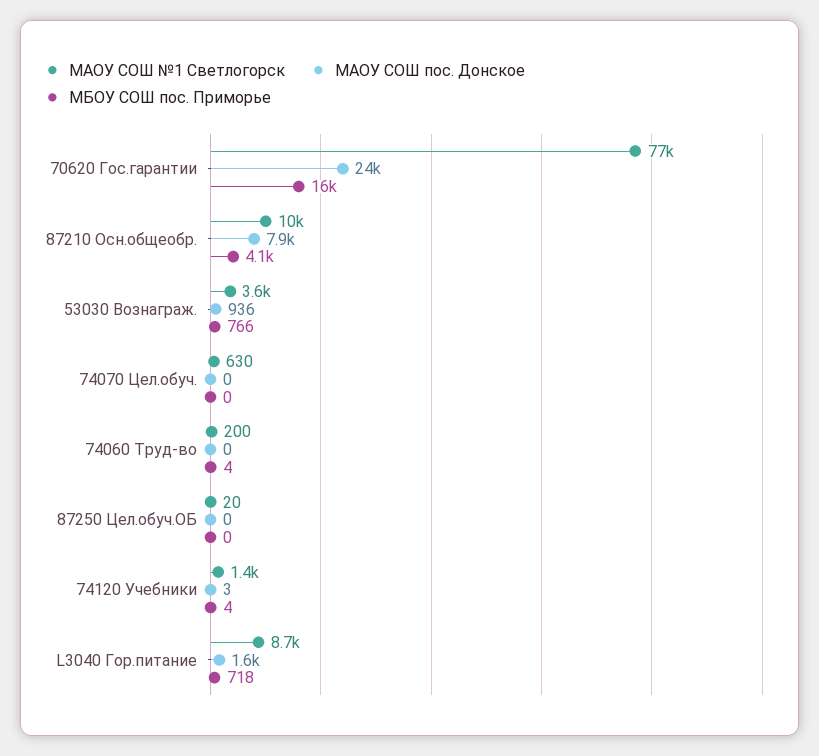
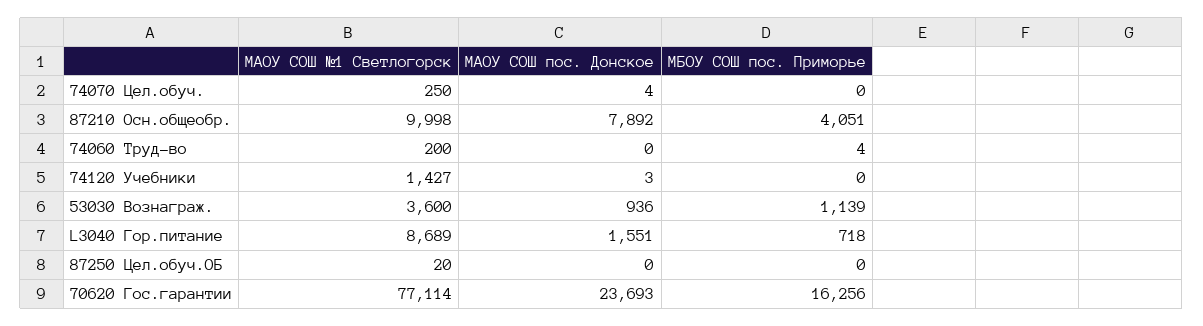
МБОУ СОШ пос. Приморье, 53030 Вознаграж.: 766 -> 1139
МАОУ СОШ №1 Светлогорск, 74070 Цел.обуч.: 630 -> 250
МАОУ СОШ пос. Донское, 74070 Цел.обуч.: 0 -> 4
МБОУ СОШ пос. Приморье, 74120 Учебники: 4 -> 0

